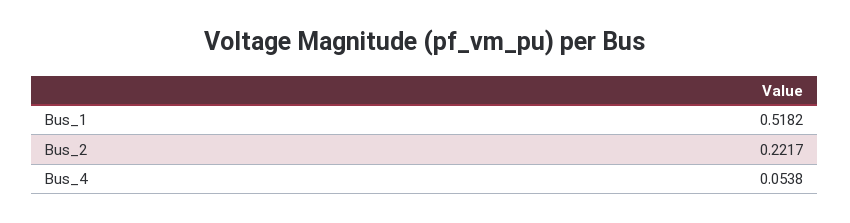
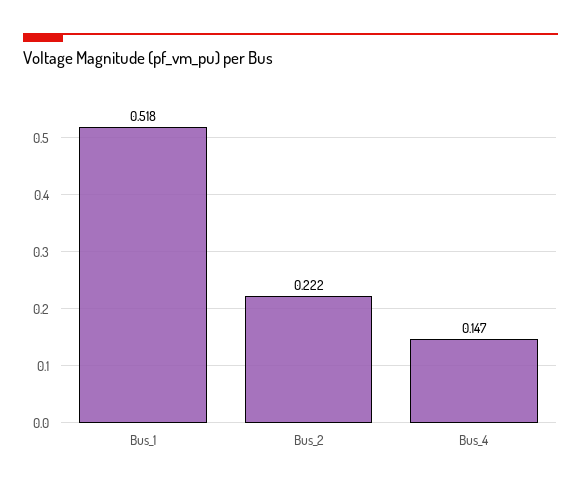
Bus_4: 0.0538 -> 0.147

